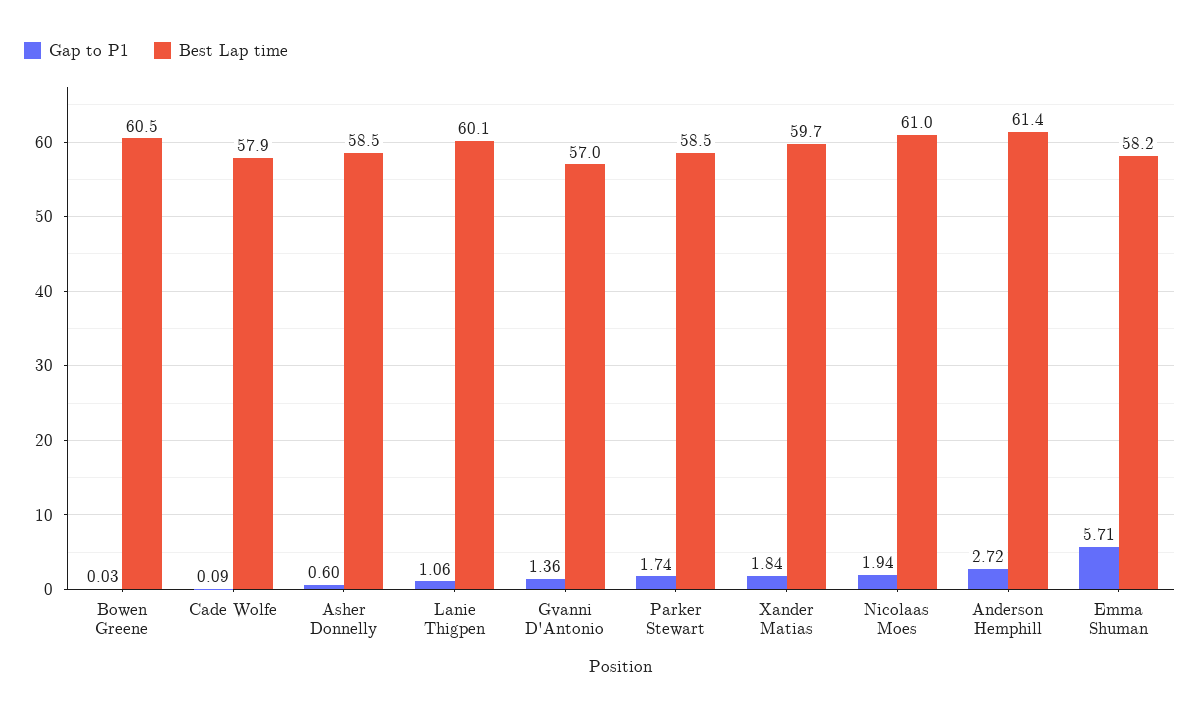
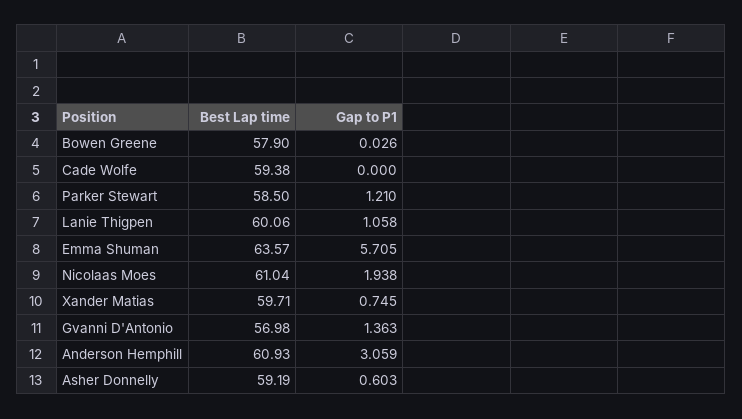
Best Lap time, Bowen Greene: 60.5 -> 57.9
Gap to P1, Cade Wolfe: 0.09 -> 0
Best Lap time, Cade Wolfe: 57.9 -> 59.38
Best Lap time, Asher Donnelly: 58.5 -> 59.19
Gap to P1, Parker Stewart: 1.74 -> 1.21
Gap to P1, Xander Matias: 1.84 -> 0.745
Gap to P1, Anderson Hemphill: 2.72 -> 3.059
Best Lap time, Anderson Hemphill: 61.4 -> 60.93
Best Lap time, Emma Shuman: 58.2 -> 63.57

